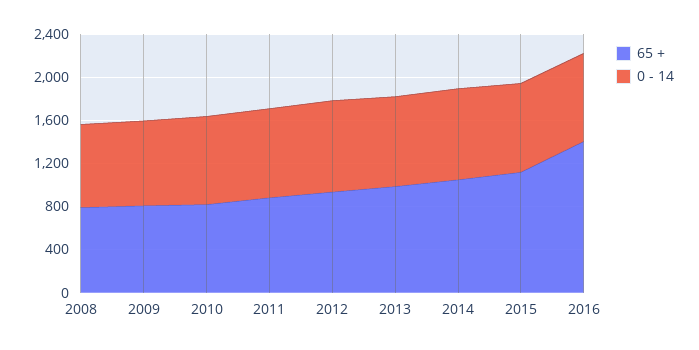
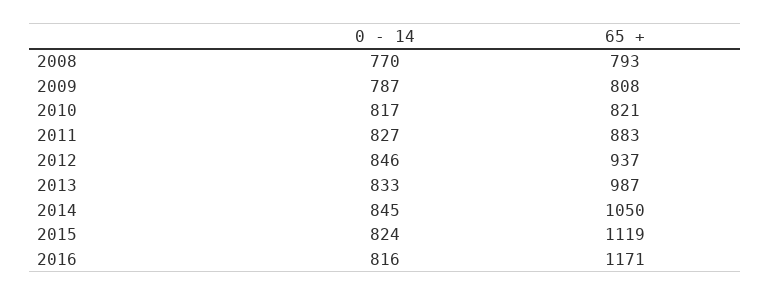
65 +, 2016: 1400 -> 1171

